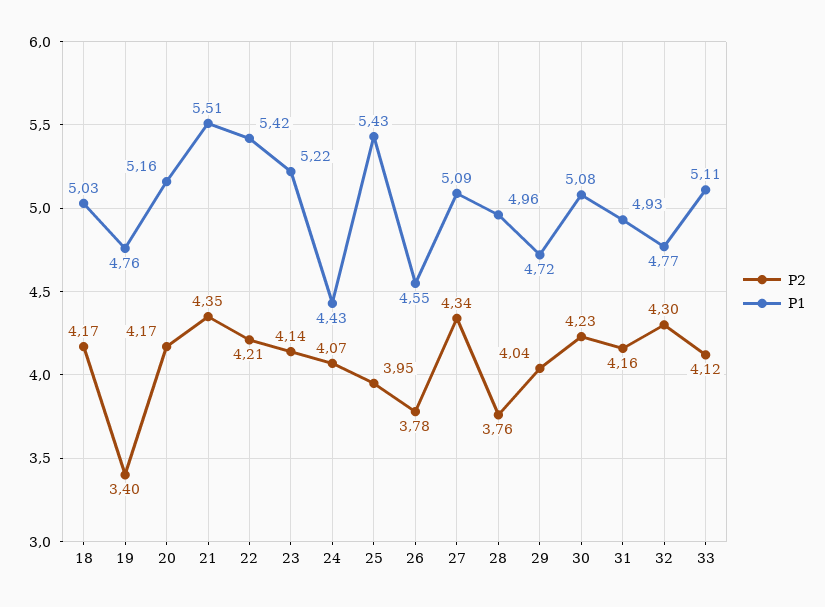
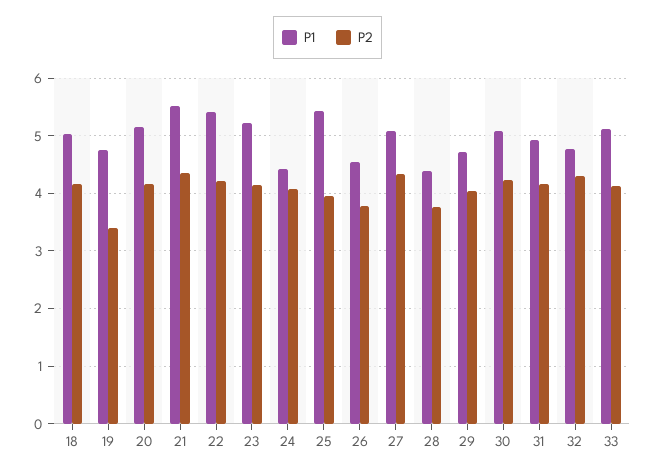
P1, 28: 4.96 -> 4.4

